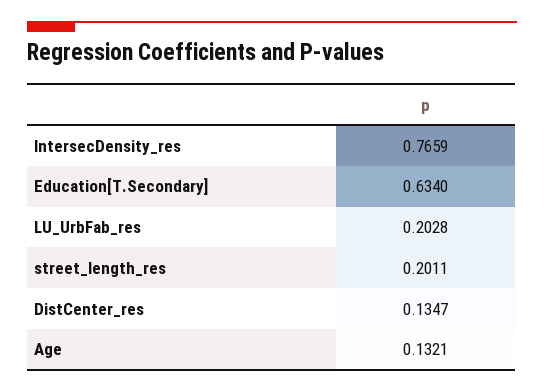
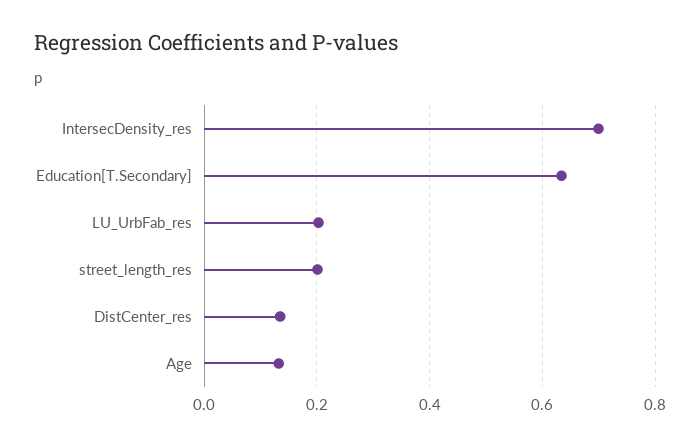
IntersecDensity_res: 0.7659 -> 0.7

